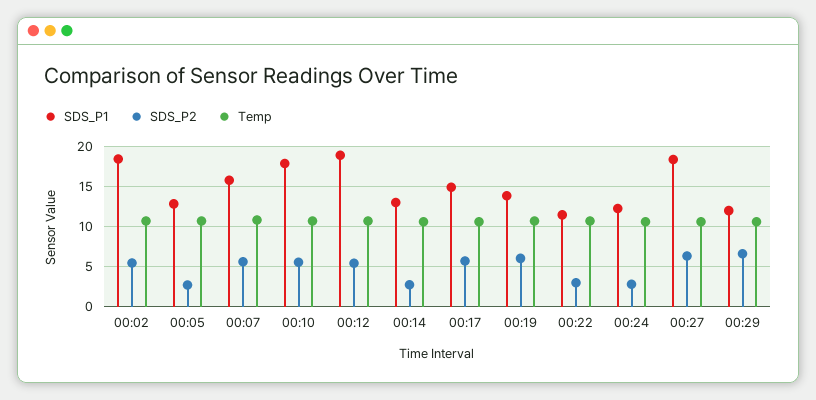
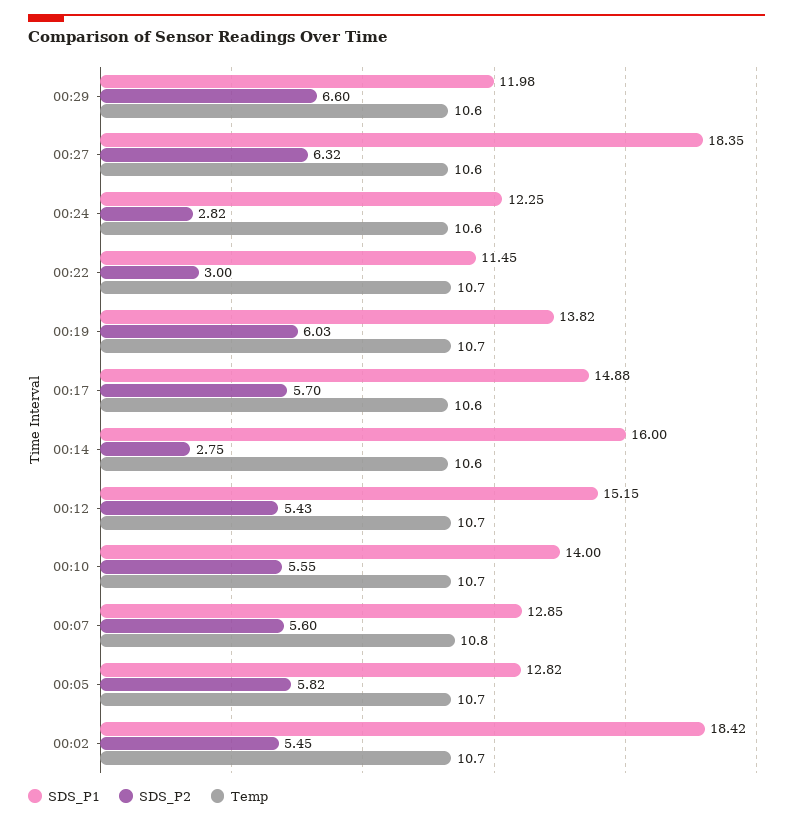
SDS_P2, 00:05: 3 -> 5.82
SDS_P1, 00:07: 16 -> 12.85
SDS_P1, 00:10: 18 -> 14
SDS_P1, 00:12: 19 -> 15.15
SDS_P1, 00:14: 13 -> 16

